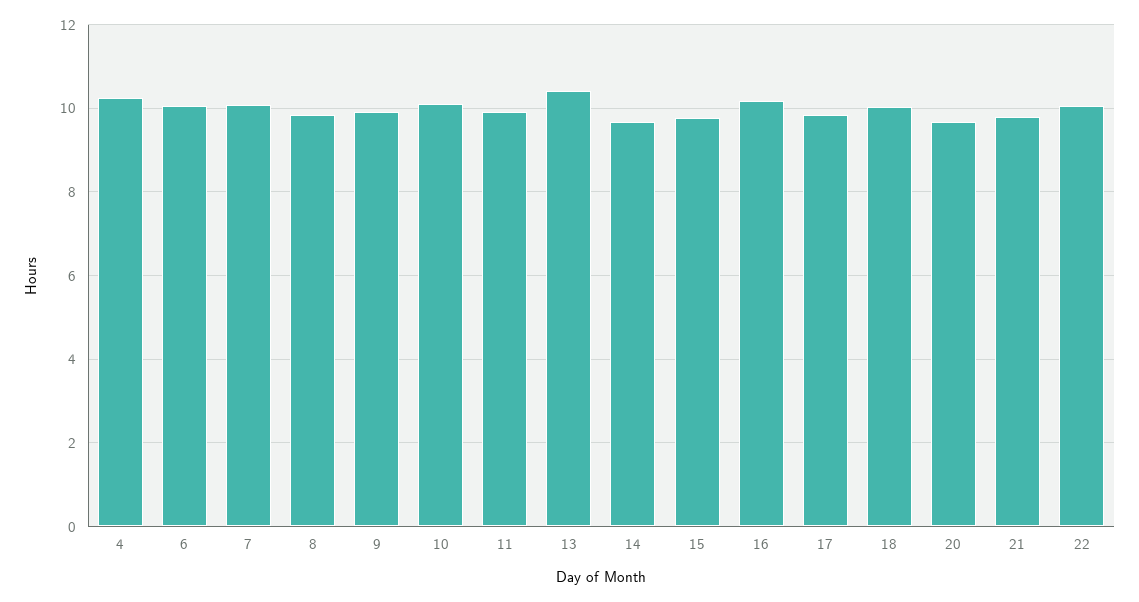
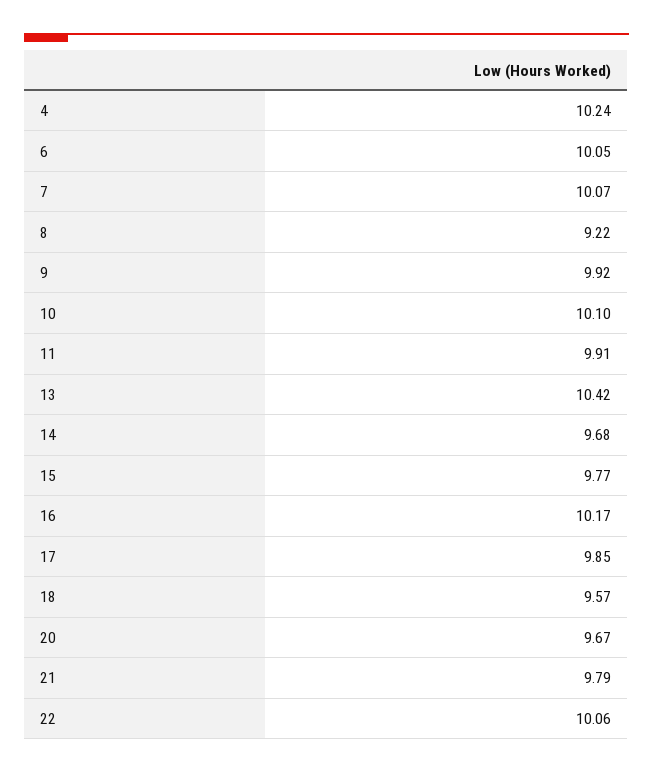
8: 9.8 -> 9.22
18: 10 -> 9.57

